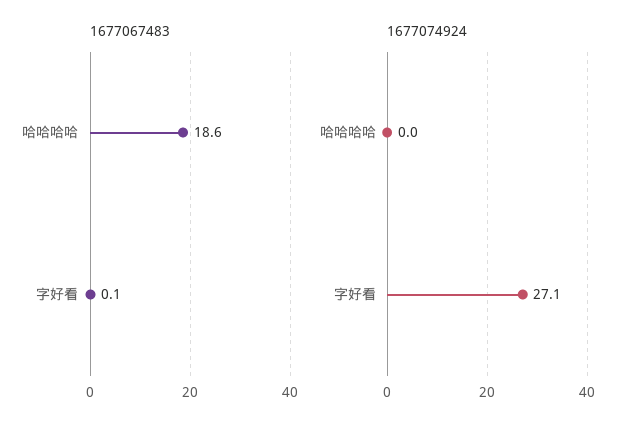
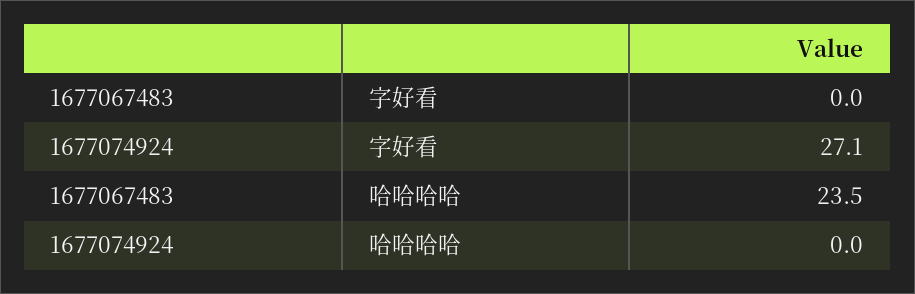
1677067483, 哈哈哈哈: 18.6 -> 23.5
1677067483, 字好看: 0.1 -> 0

